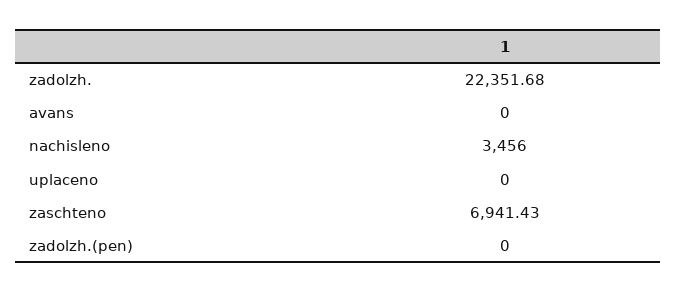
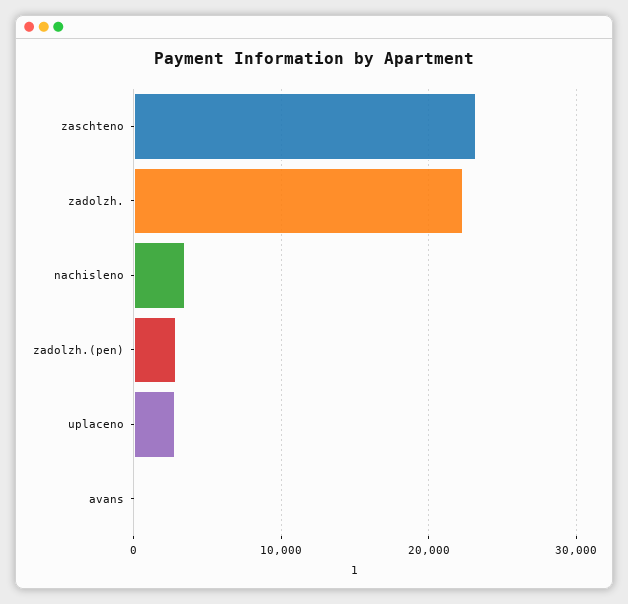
uplaceno: 0 -> 3000
zaschteno: 6941.43 -> 23000
zadolzh.(pen): 0 -> 3000

